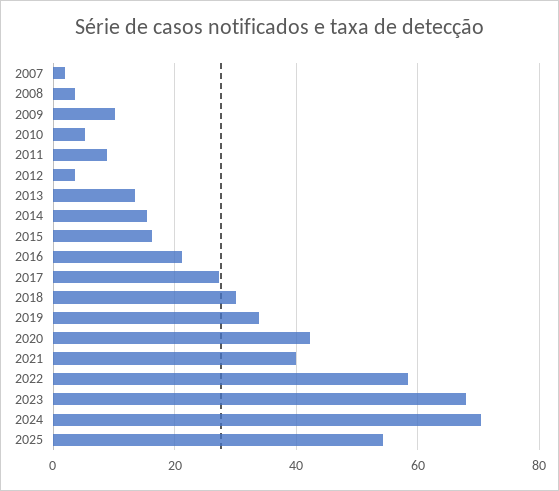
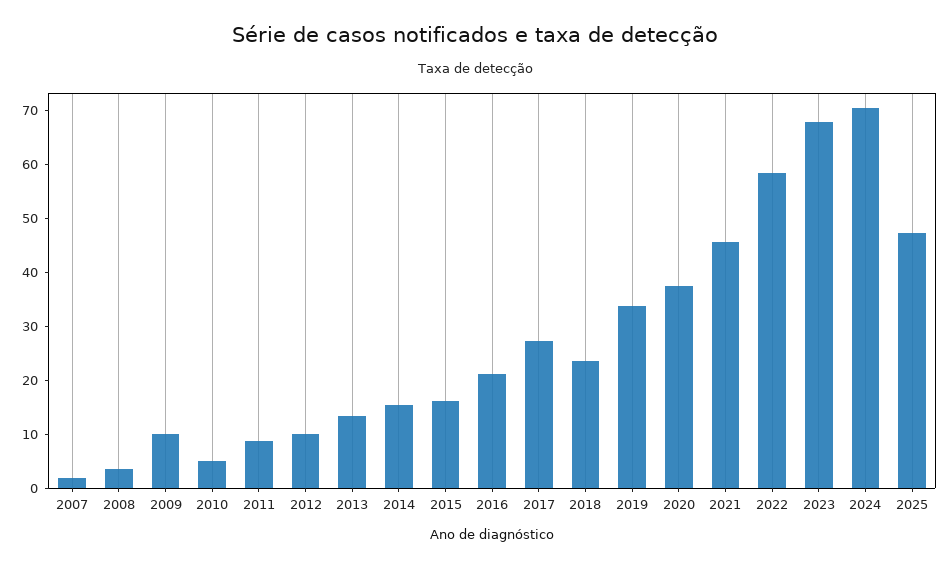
2012: 4 -> 10
2018: 30 -> 24
2020: 42 -> 38
2021: 40 -> 46
2025: 54 -> 48

